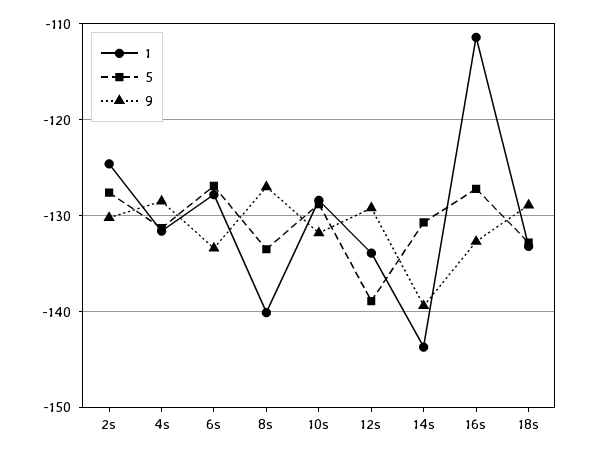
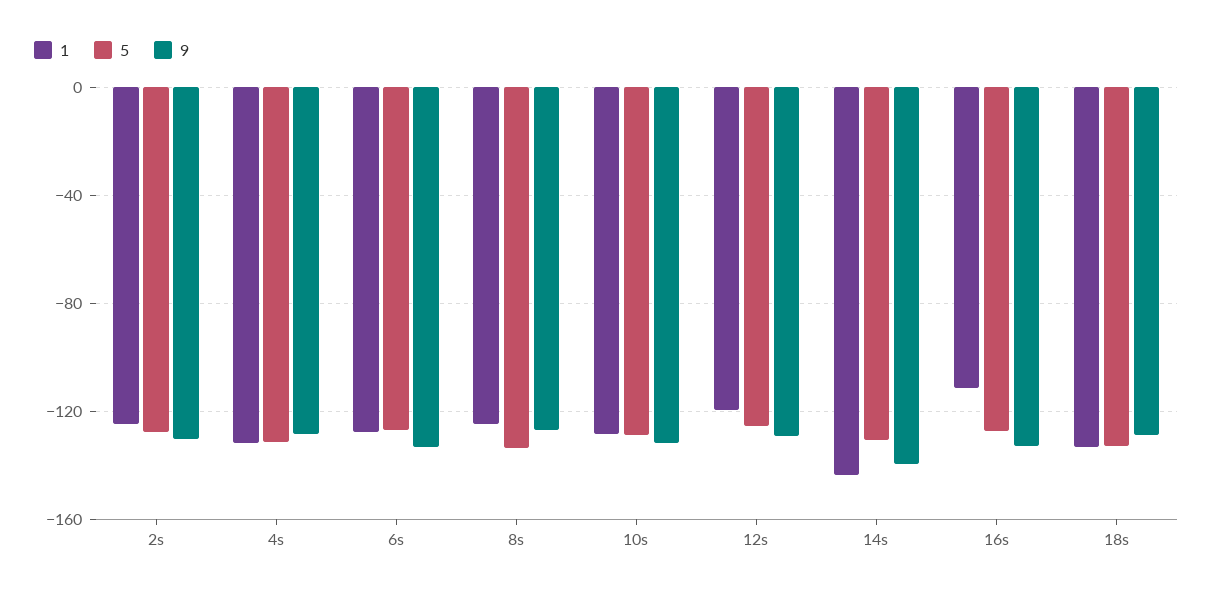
1, 8s: -140 -> -125
1, 12s: -134 -> -120
5, 12s: -139 -> -125

